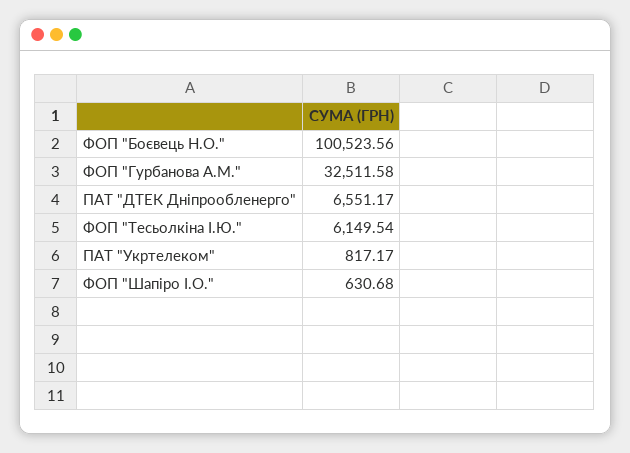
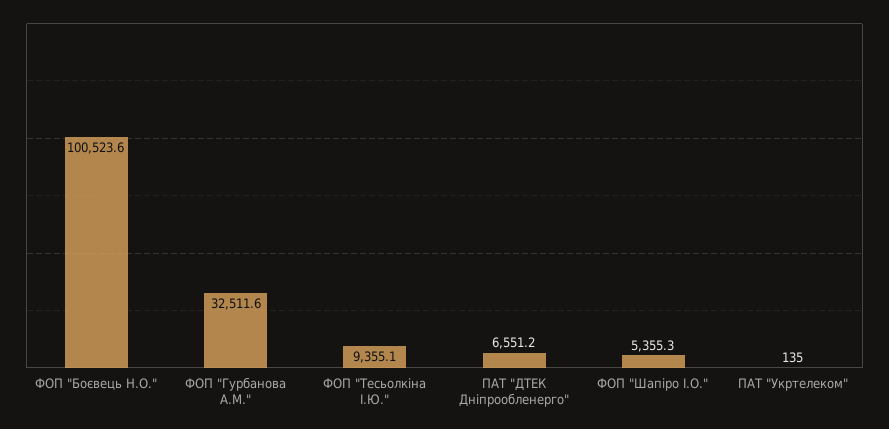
ФОП "Тесьолкіна І.Ю.": 6149.54 -> 9355.1
ПАТ "Укртелеком": 817.17 -> 135
ФОП "Шапіро І.О.": 630.68 -> 5355.3

